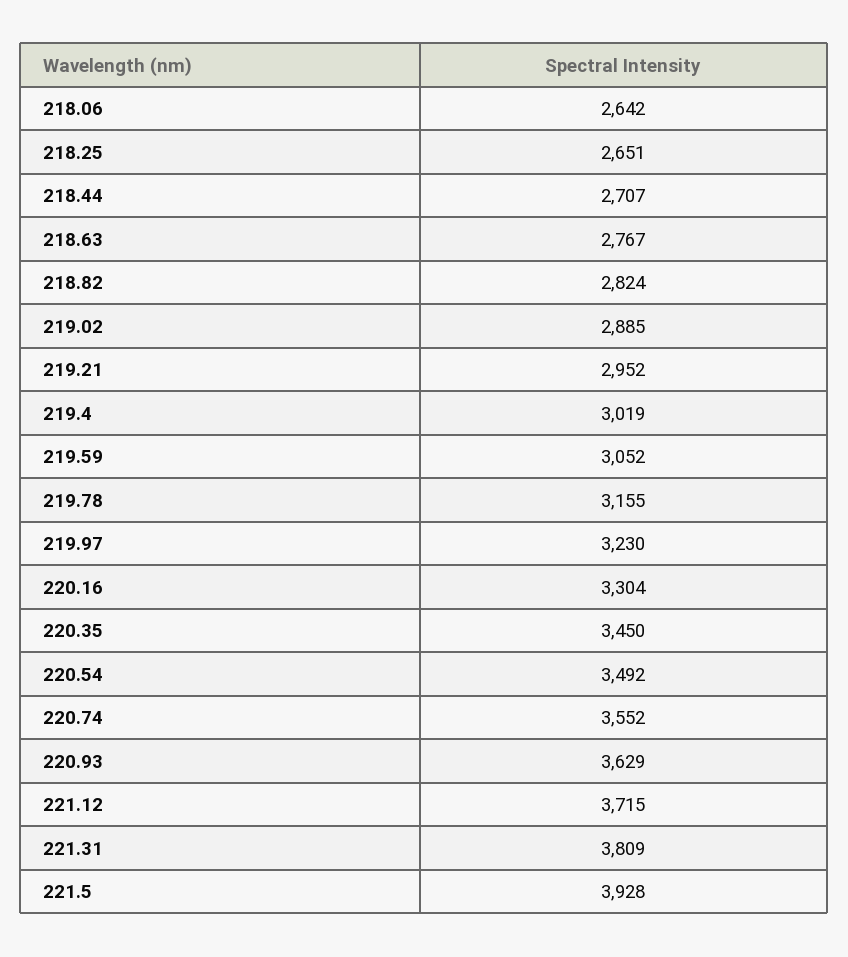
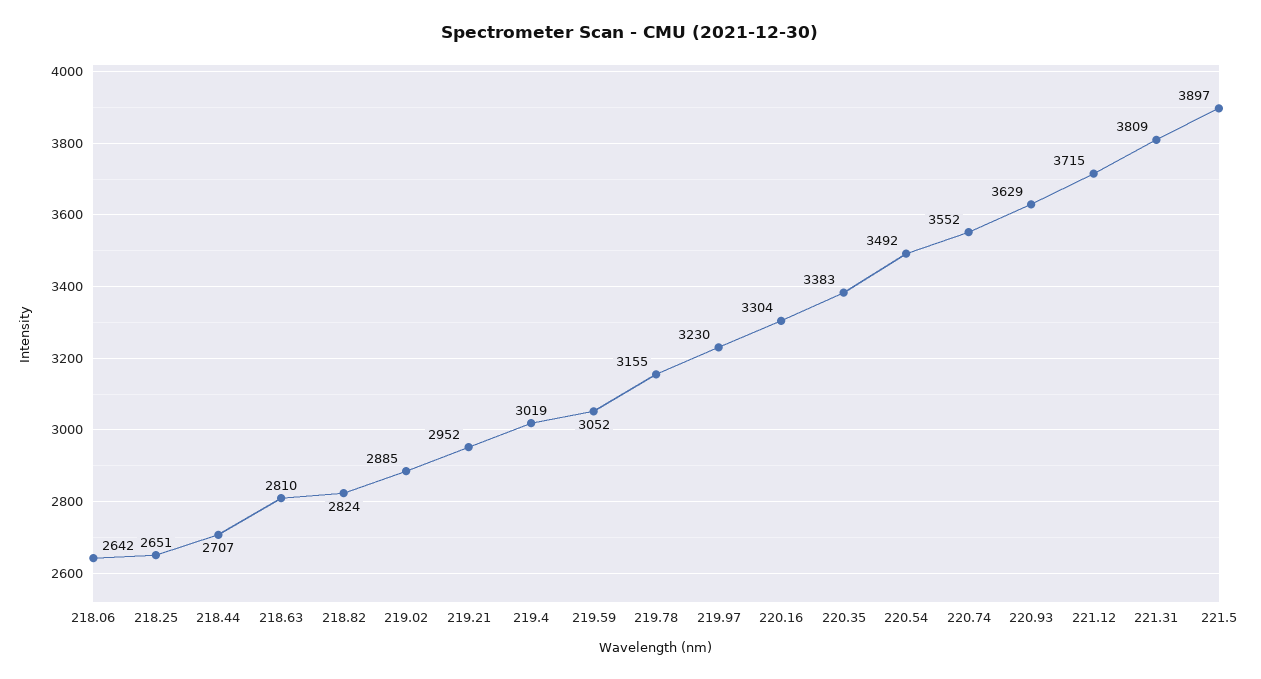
218.63: 2767 -> 2810
220.35: 3450 -> 3383
221.5: 3928 -> 3897

